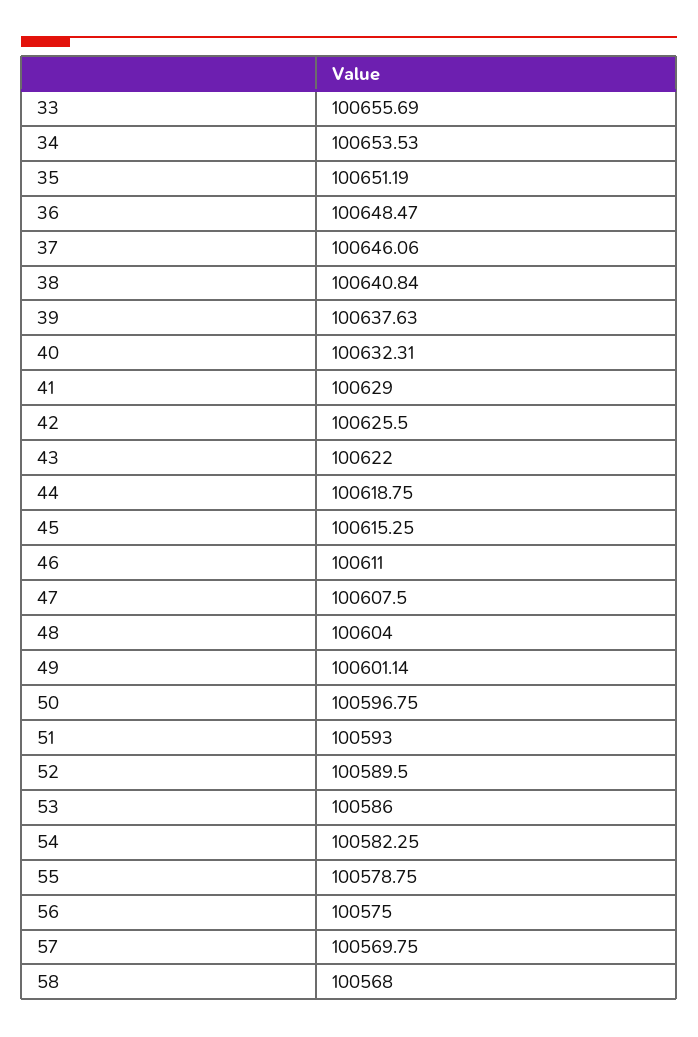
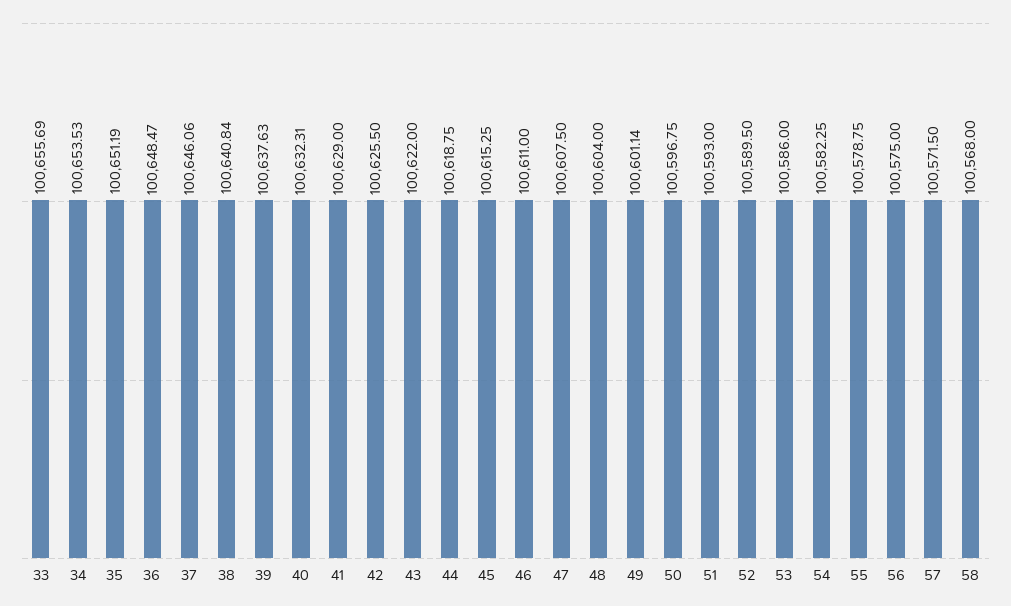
57: 100569.75 -> 100571.5

